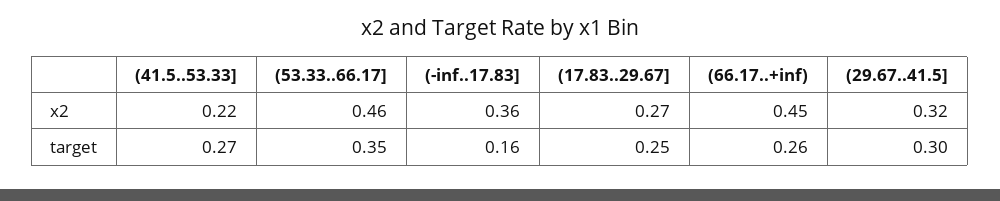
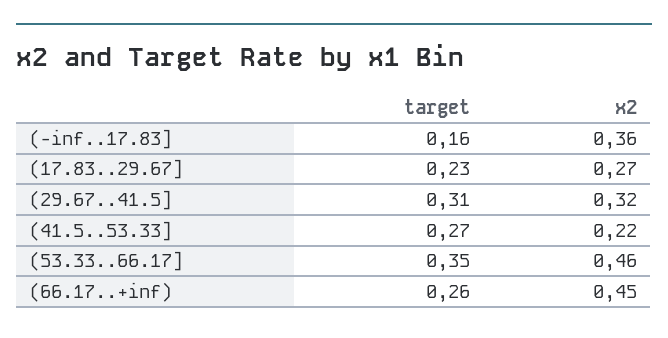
(17.83..29.67], target: 0.25 -> 0.23
(29.67..41.5], target: 0.3 -> 0.31

